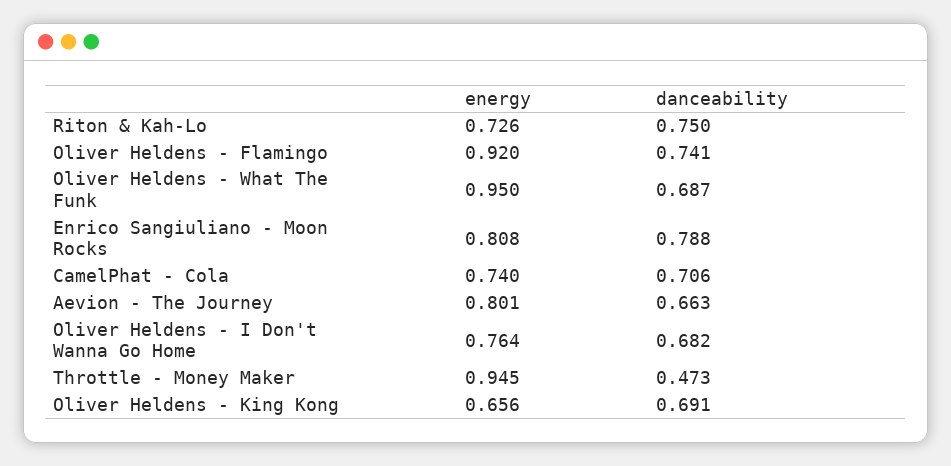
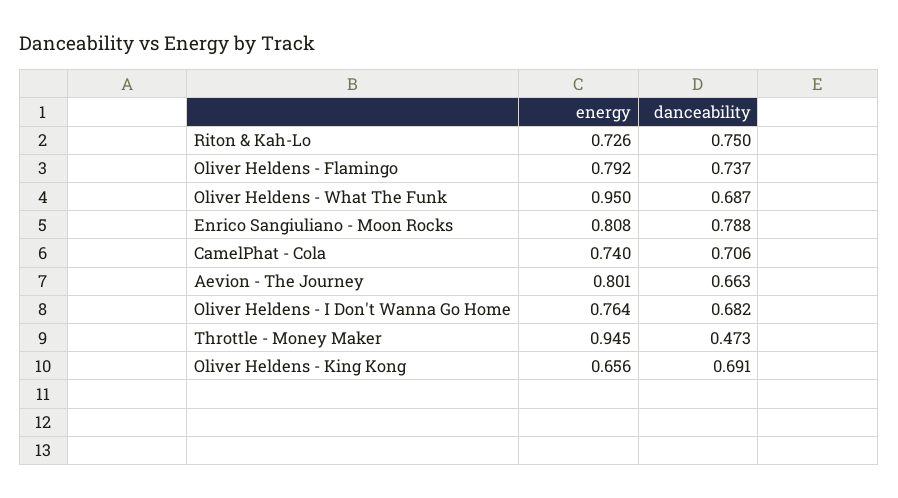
energy, Oliver Heldens - Flamingo: 0.92 -> 0.792
danceability, Oliver Heldens - Flamingo: 0.741 -> 0.737

